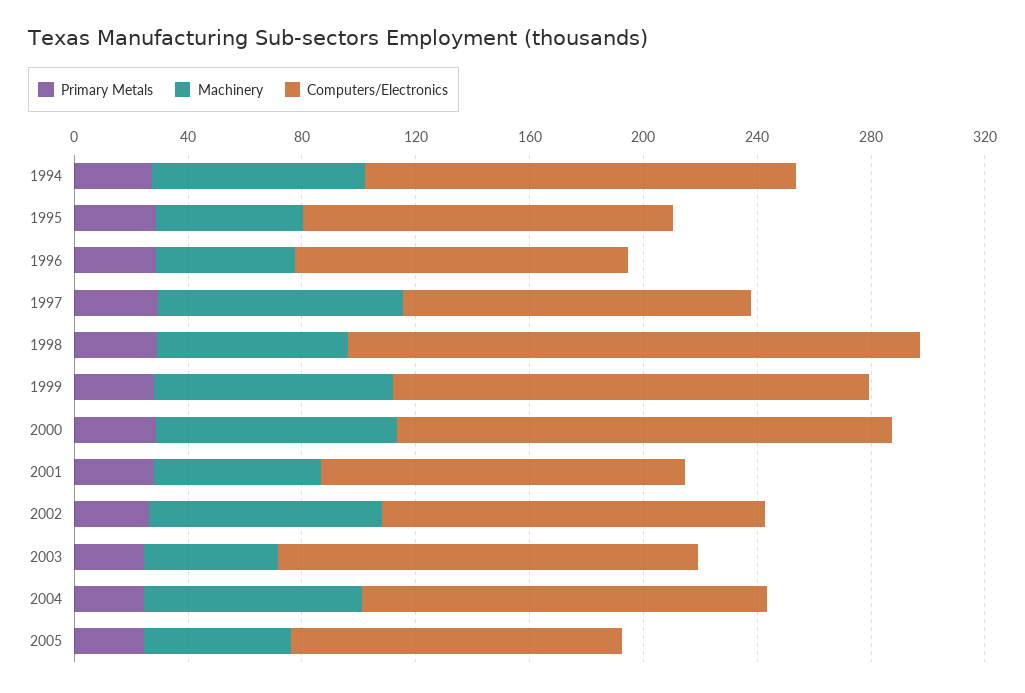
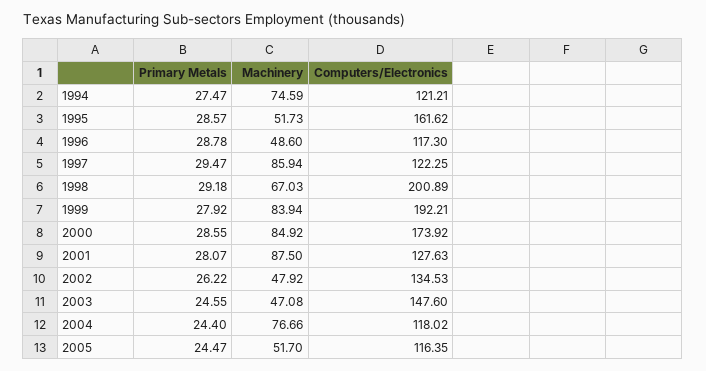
Computers/Electronics, 1994: 150 -> 121.21
Computers/Electronics, 1995: 130 -> 161.62
Computers/Electronics, 1999: 170 -> 192.21
Machinery, 2001: 60 -> 87.5
Machinery, 2002: 80 -> 47.92
Computers/Electronics, 2004: 140 -> 118.02

